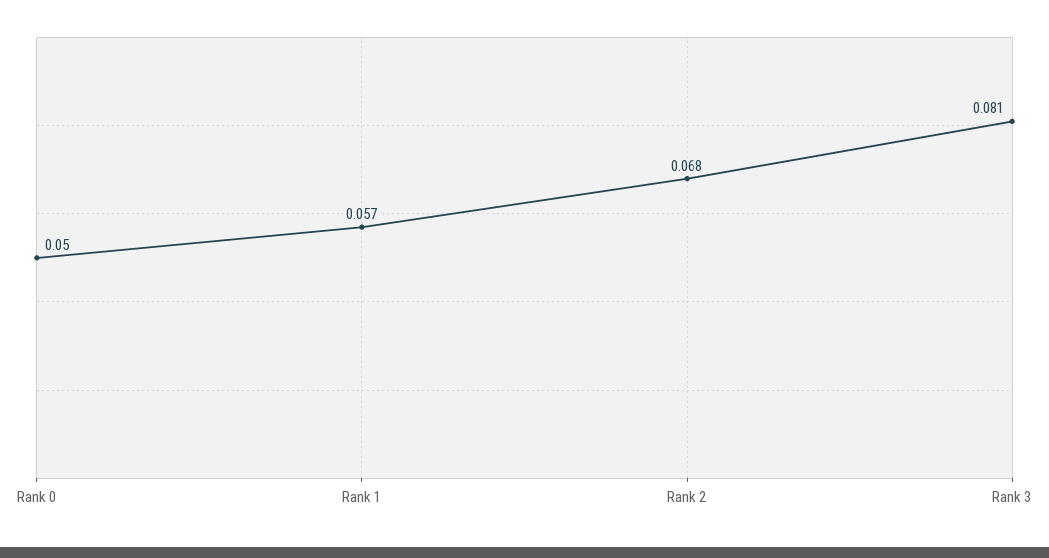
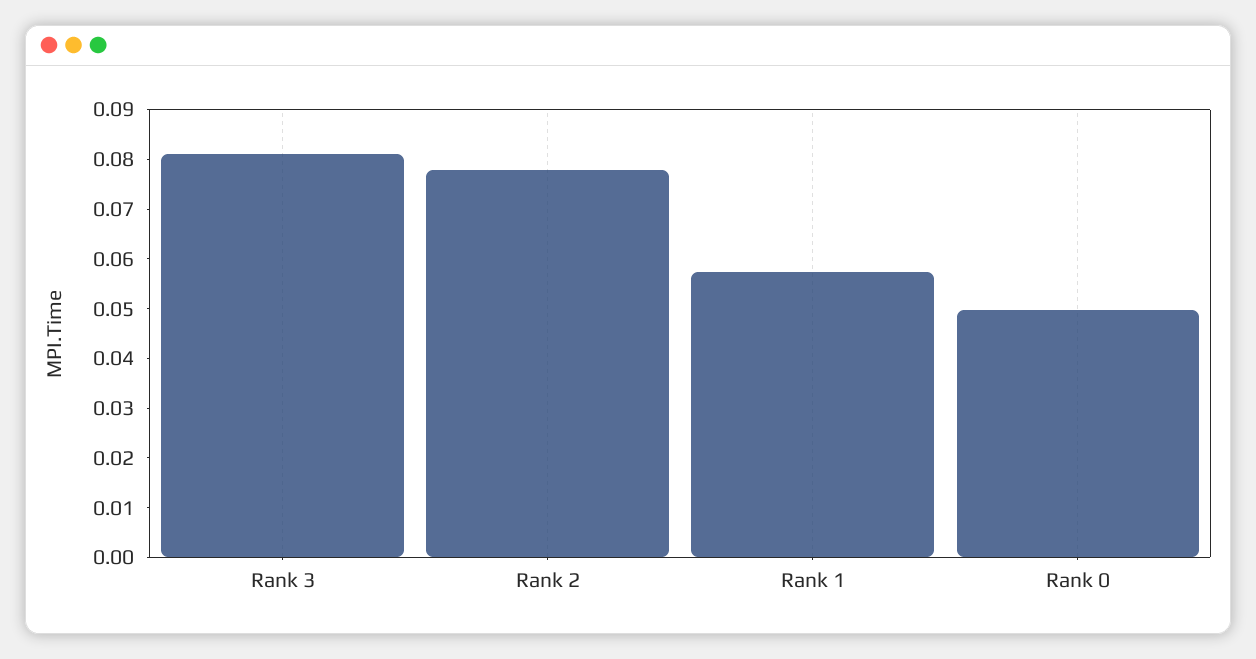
Rank 2: 0.068 -> 0.078

